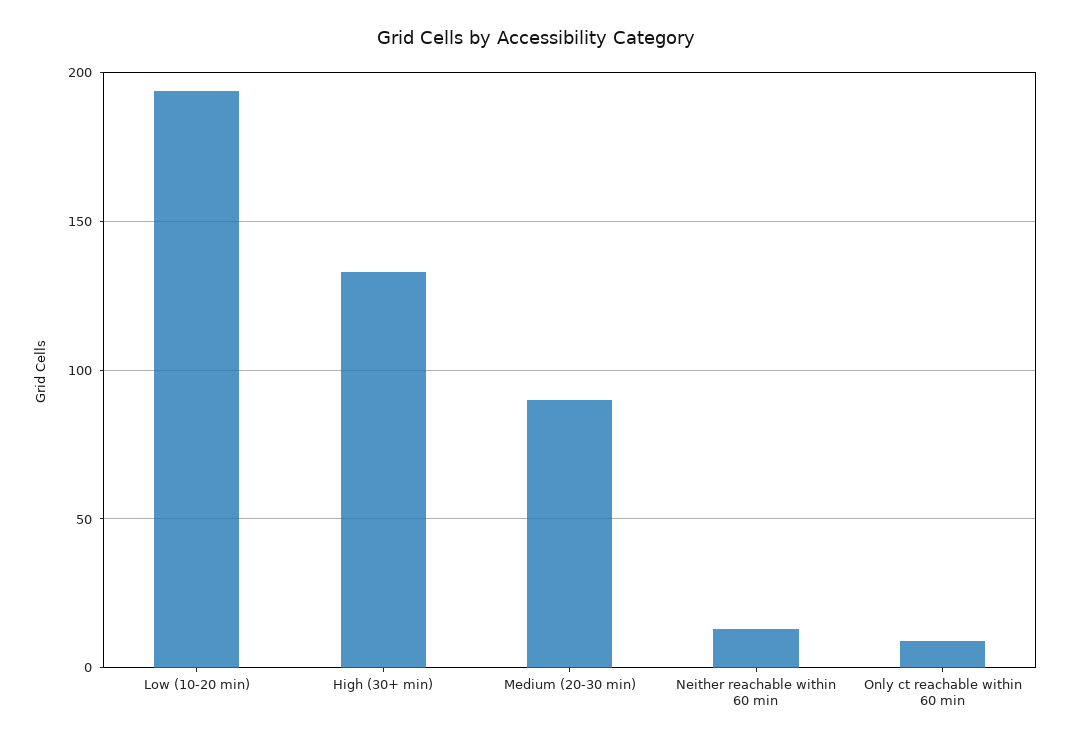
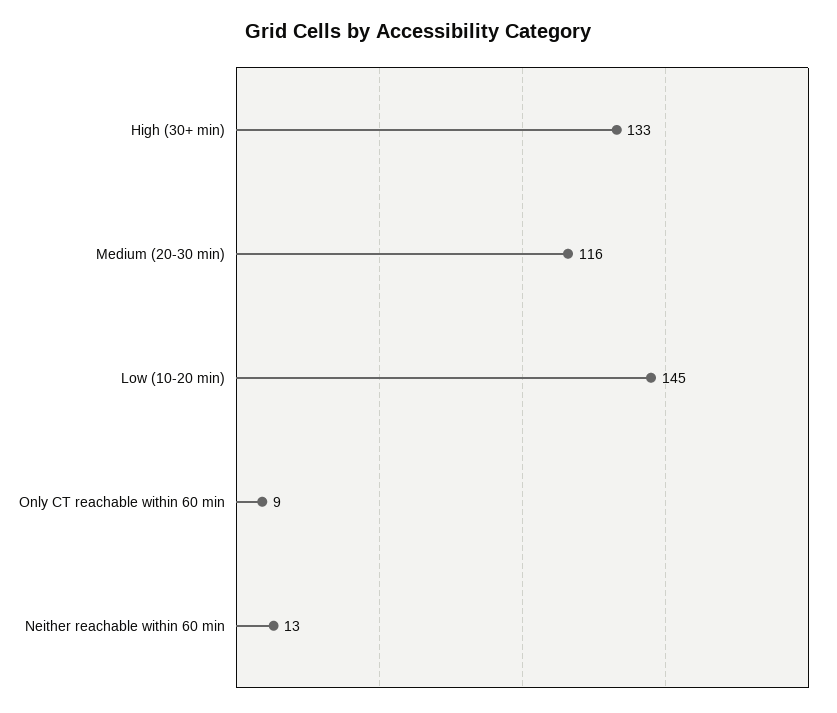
Low (10-20 min): 195 -> 145
Medium (20-30 min): 90 -> 116

